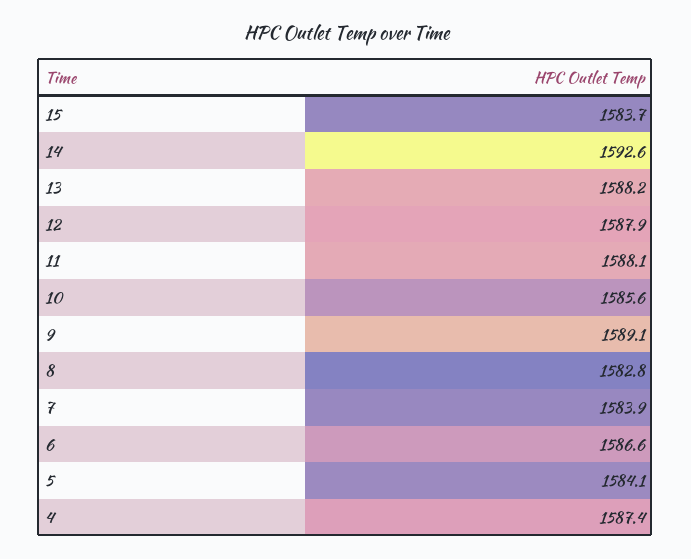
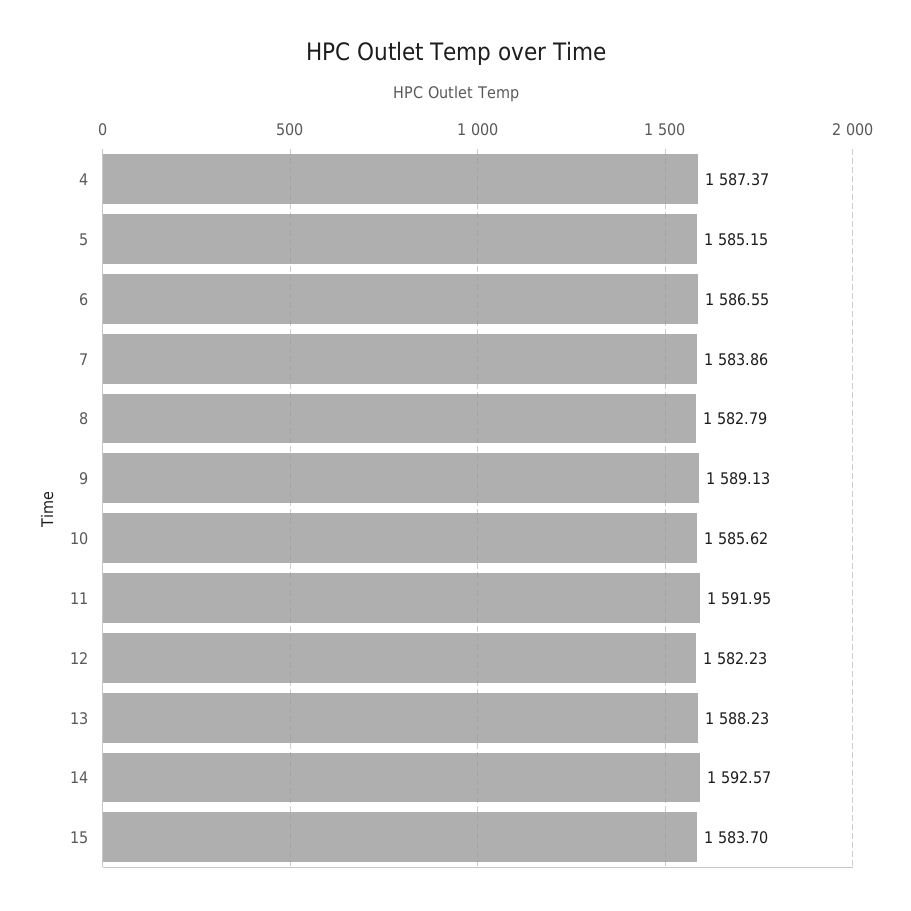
12: 1587.9 -> 1582.23
11: 1588.1 -> 1591.95
5: 1584.1 -> 1585.15

